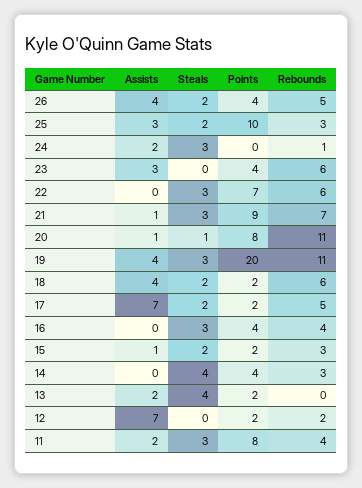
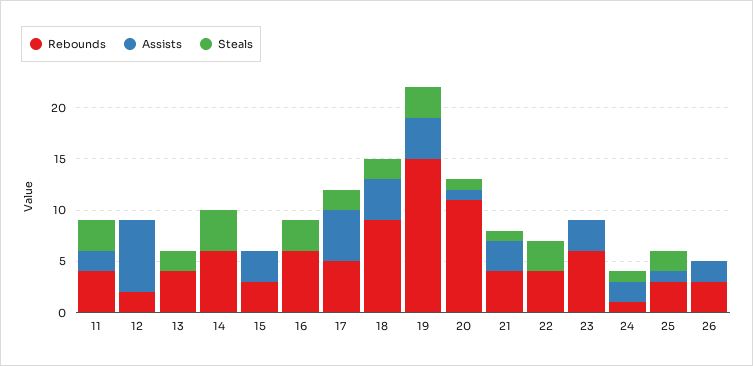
Assists, 26: 4 -> 2
Steals, 26: 2 -> 0
Points, 26: 4 -> none
Rebounds, 26: 5 -> 3
Assists, 25: 3 -> 1
Points, 25: 10 -> none
Steals, 24: 3 -> 1
Points, 24: 0 -> none
Points, 23: 4 -> none
Points, 22: 7 -> none
Rebounds, 22: 6 -> 4
Assists, 21: 1 -> 3
Steals, 21: 3 -> 1
Points, 21: 9 -> none
Rebounds, 21: 7 -> 4
Points, 20: 8 -> none
Points, 19: 20 -> none
Rebounds, 19: 11 -> 15
Points, 18: 2 -> none
Rebounds, 18: 6 -> 9
Assists, 17: 7 -> 5
Points, 17: 2 -> none
Points, 16: 4 -> none
Rebounds, 16: 4 -> 6
Assists, 15: 1 -> 3
Steals, 15: 2 -> 0
Points, 15: 2 -> none
Points, 14: 4 -> none
Rebounds, 14: 3 -> 6
Assists, 13: 2 -> 0
Steals, 13: 4 -> 2
Points, 13: 2 -> none
Rebounds, 13: 0 -> 4
Points, 12: 2 -> none
Points, 11: 8 -> none

